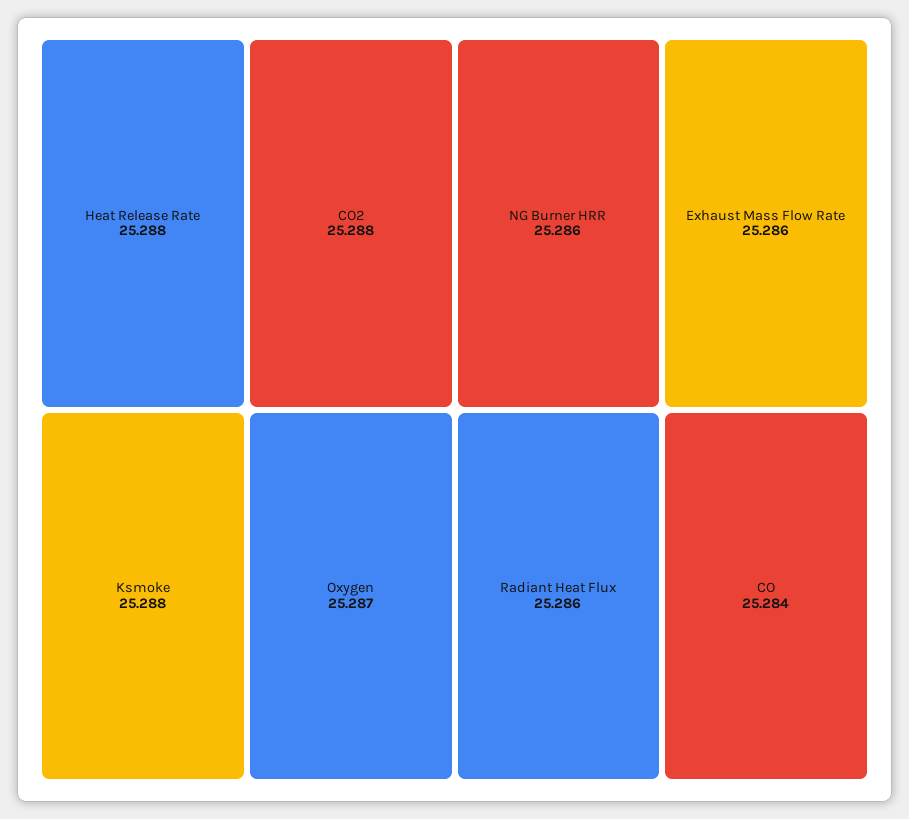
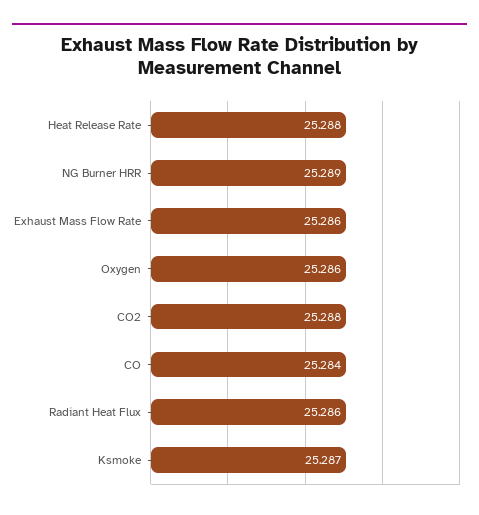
Ksmoke: 25.288 -> 25.287
Oxygen: 25.287 -> 25.286
NG Burner HRR: 25.286 -> 25.289

